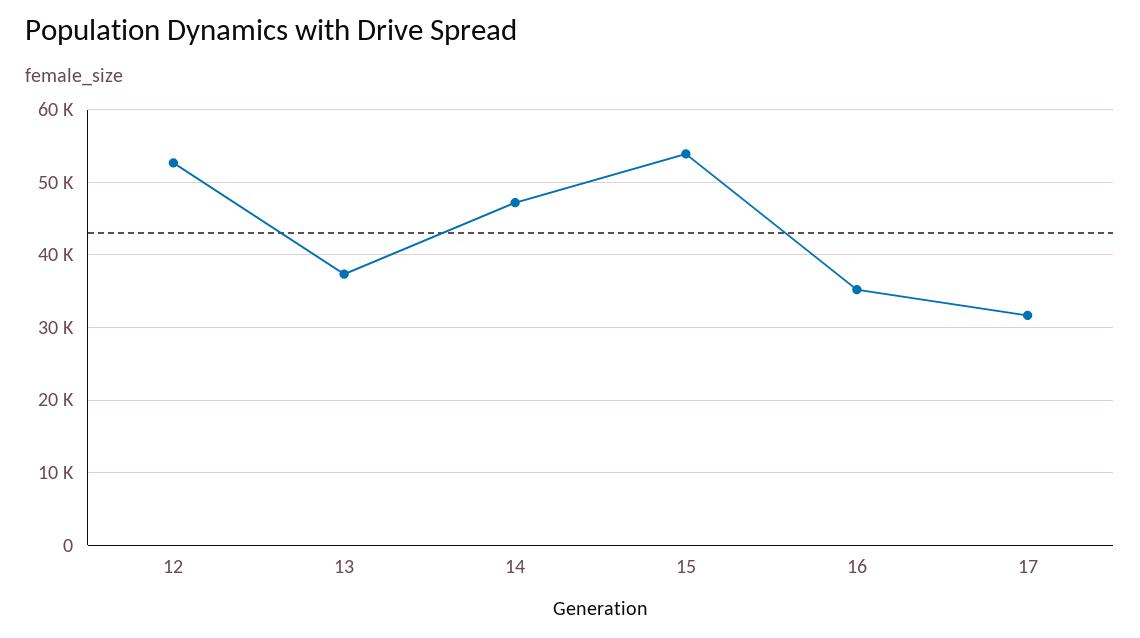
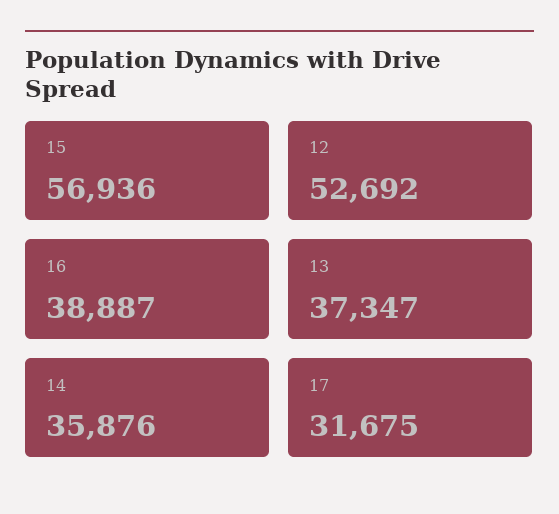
14: 47000 -> 35876
15: 54000 -> 56936
16: 35000 -> 38887

